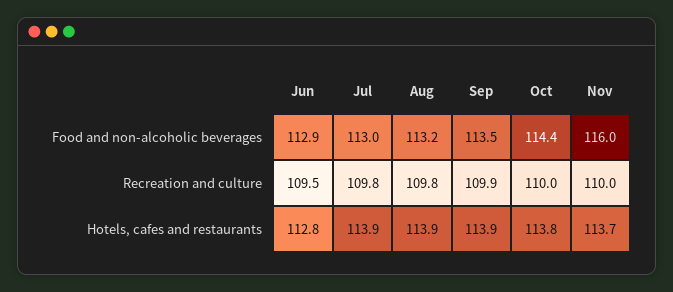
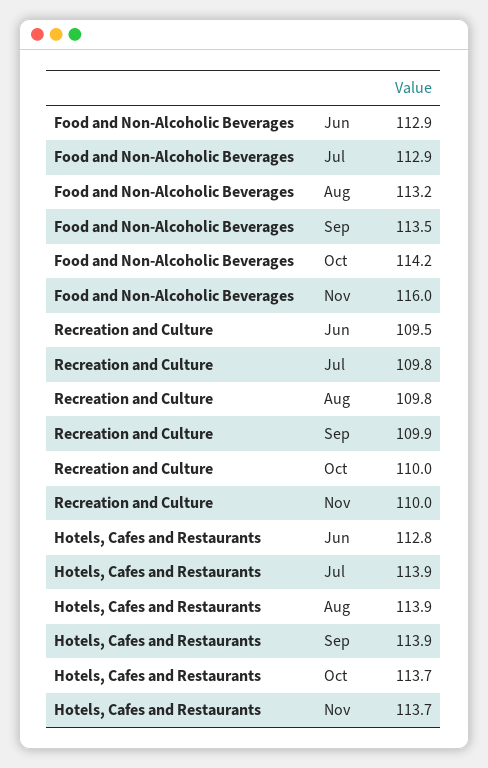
Jul, Food and non-alcoholic beverages: 113 -> 112.9
Oct, Food and non-alcoholic beverages: 114.4 -> 114.2
Oct, Hotels, cafes and restaurants: 113.8 -> 113.7

